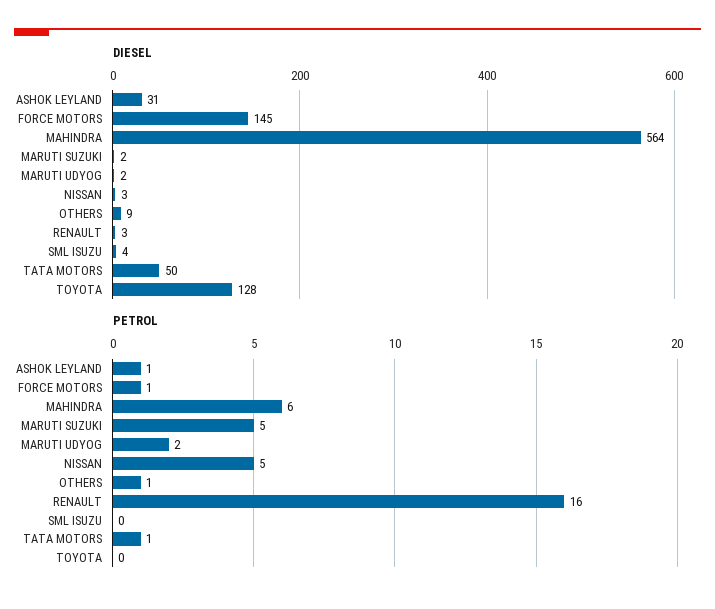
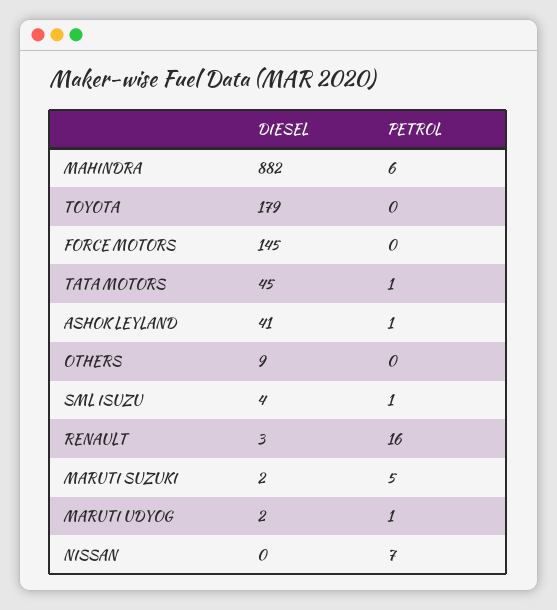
DIESEL, ASHOK LEYLAND: 31 -> 41
DIESEL, MAHINDRA: 564 -> 882
DIESEL, NISSAN: 3 -> 0
DIESEL, TATA MOTORS: 50 -> 45
DIESEL, TOYOTA: 128 -> 179
PETROL, FORCE MOTORS: 1 -> 0
PETROL, MARUTI UDYOG: 2 -> 1
PETROL, NISSAN: 5 -> 7
PETROL, OTHERS: 1 -> 0
PETROL, SML ISUZU: 0 -> 1

